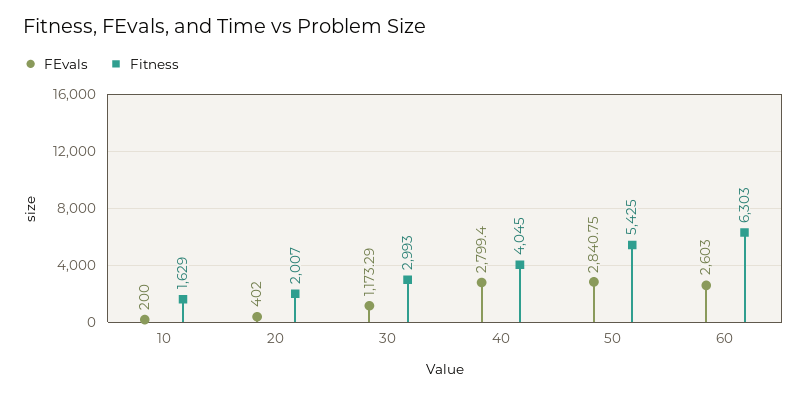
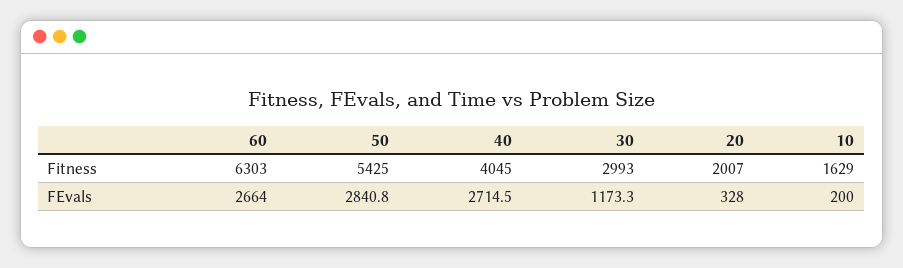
FEvals, 20: 402 -> 328
FEvals, 40: 2799.4 -> 2714.5
FEvals, 60: 2603 -> 2664

